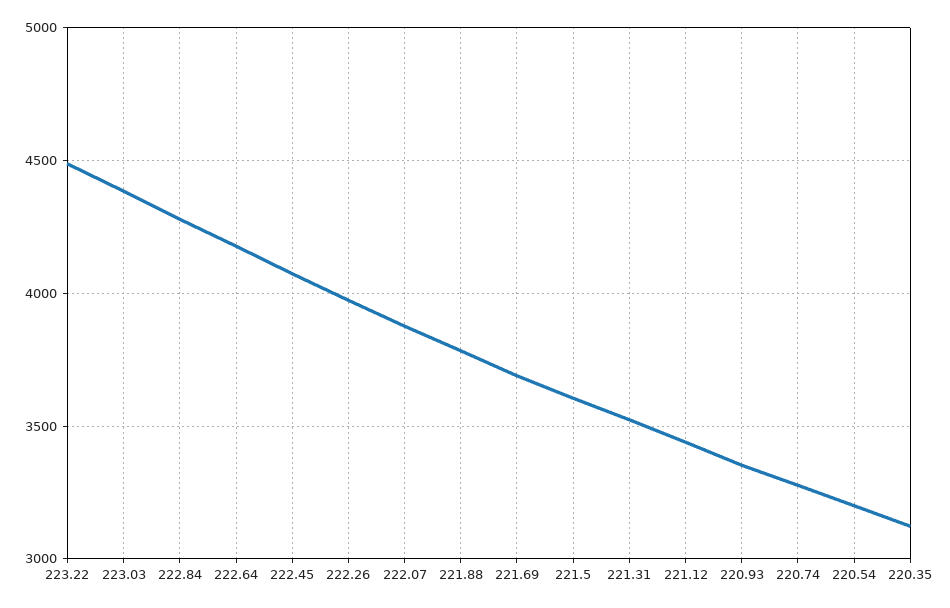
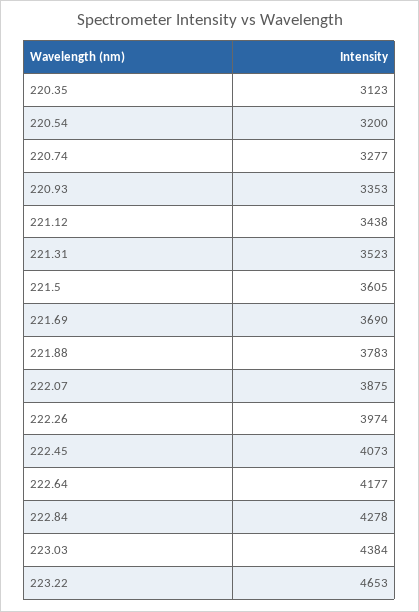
223.22: 4500 -> 4653

